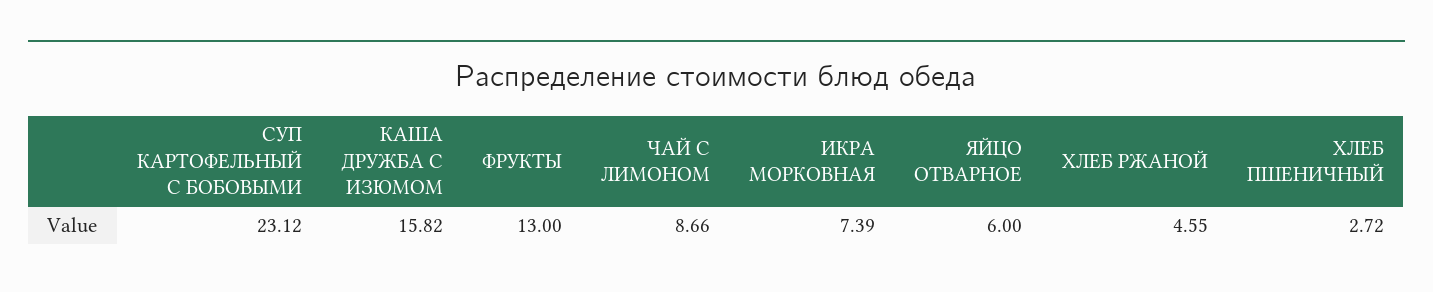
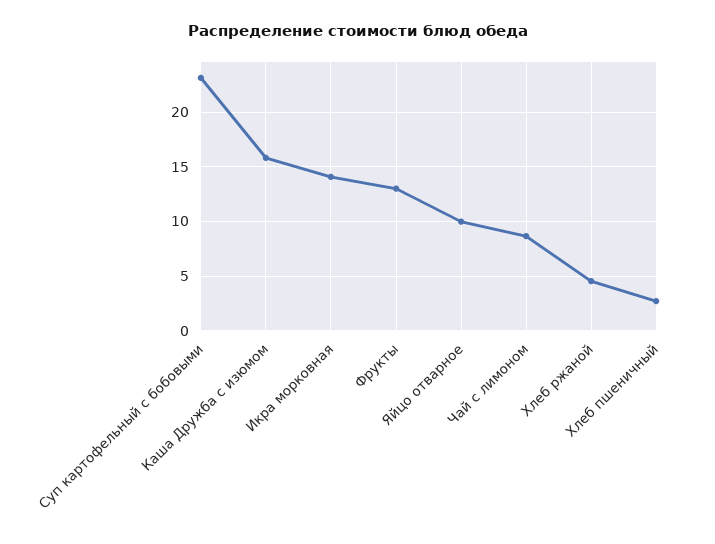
ИКРА МОРКОВНАЯ: 7.39 -> 14
ЯЙЦО ОТВАРНОЕ: 6 -> 10

